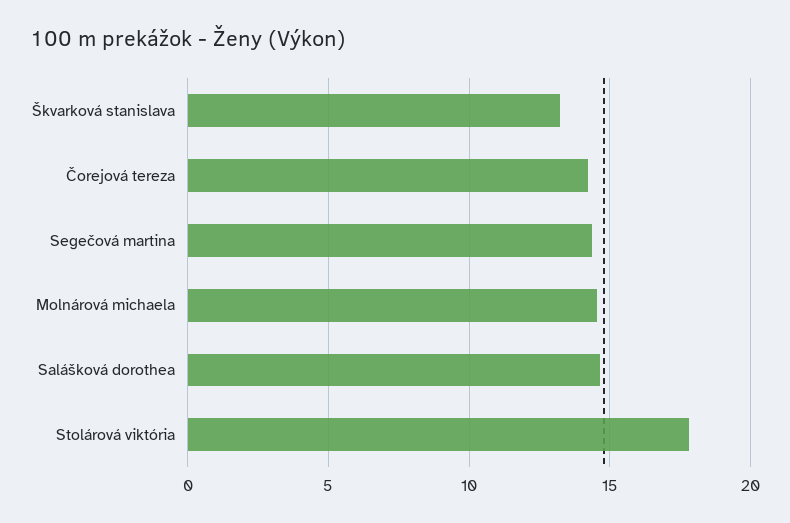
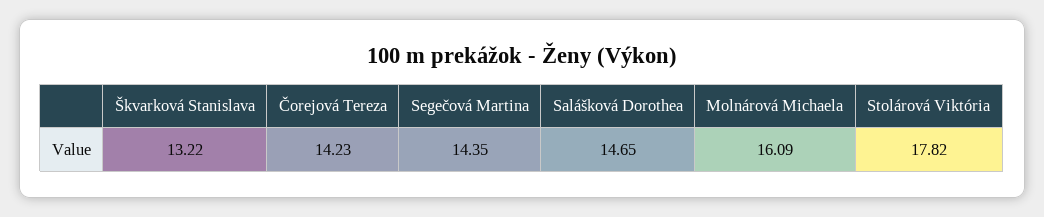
Molnárová michaela: 14.5 -> 16.09

